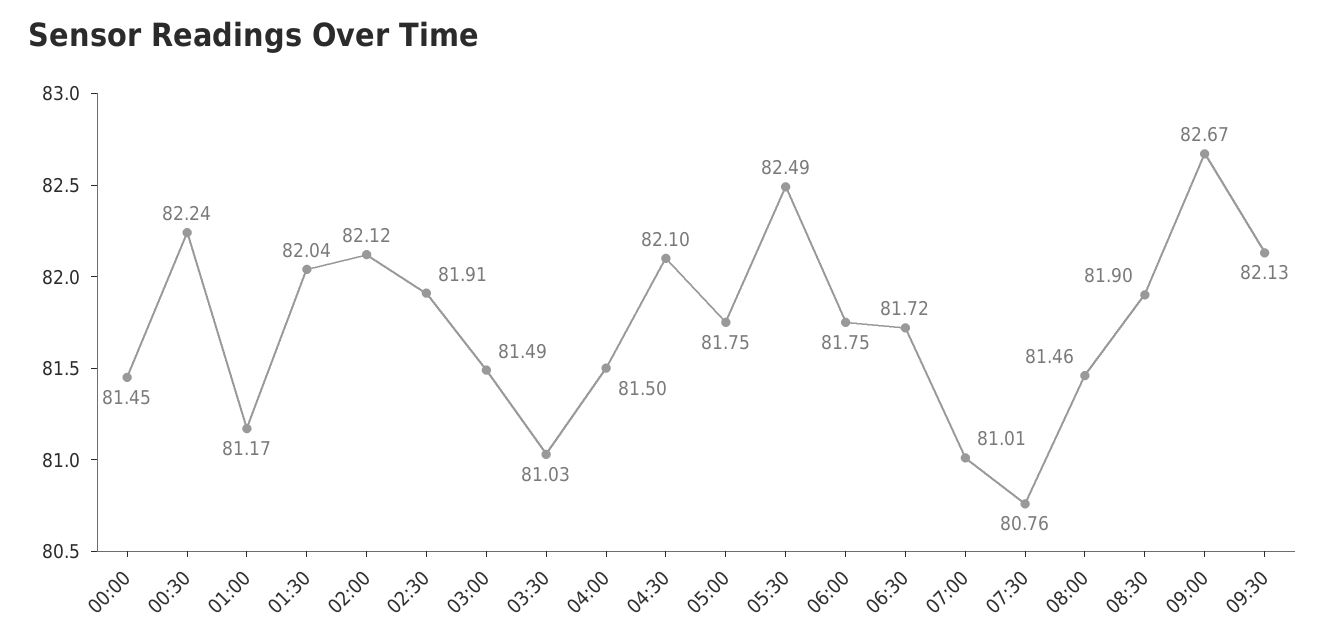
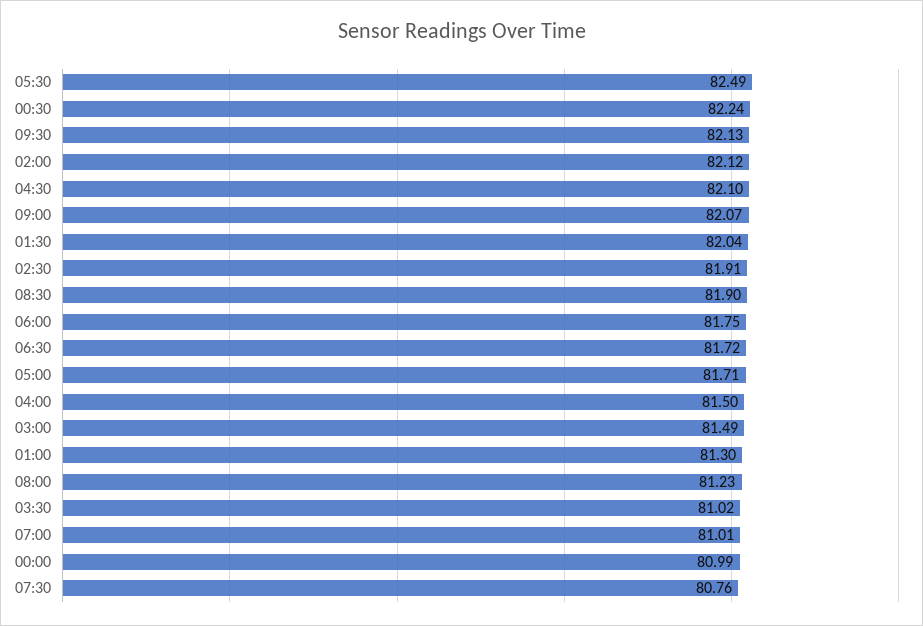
00:00: 81.45 -> 80.99
01:00: 81.17 -> 81.3
03:30: 81.03 -> 81.02
05:00: 81.75 -> 81.71
08:00: 81.46 -> 81.23
09:00: 82.67 -> 82.07

